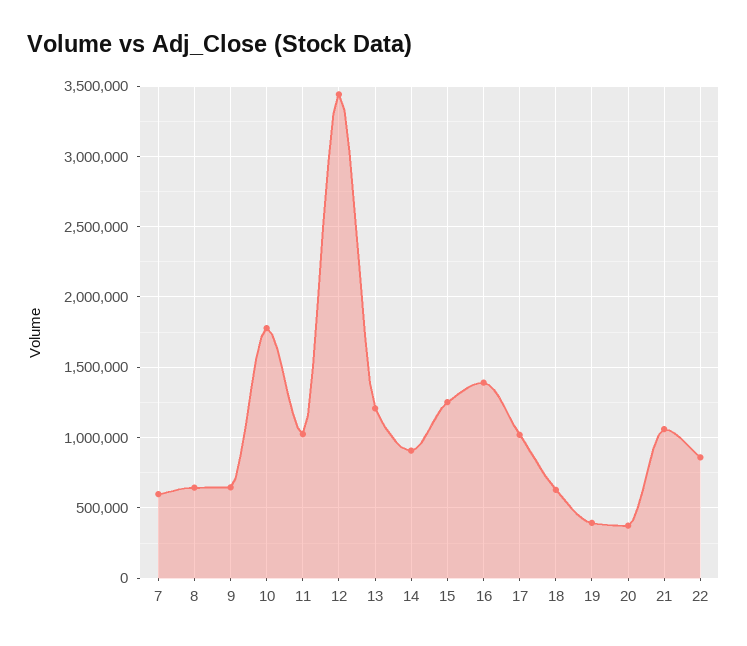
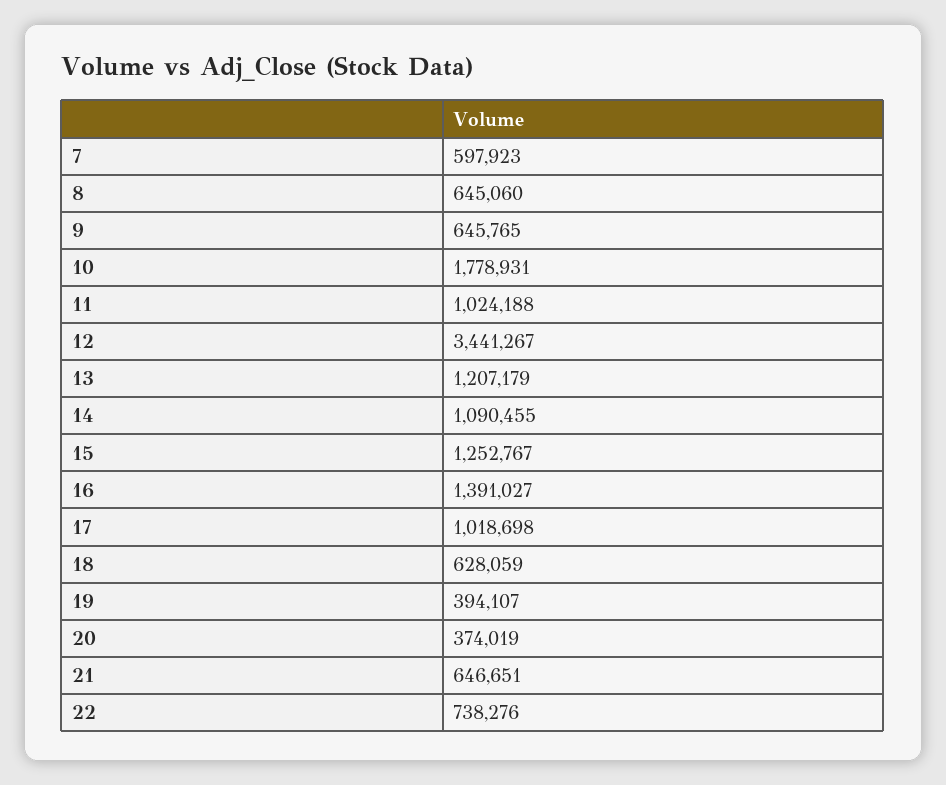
14: 900000 -> 1090455
21: 1050000 -> 646651
22: 850000 -> 738276

